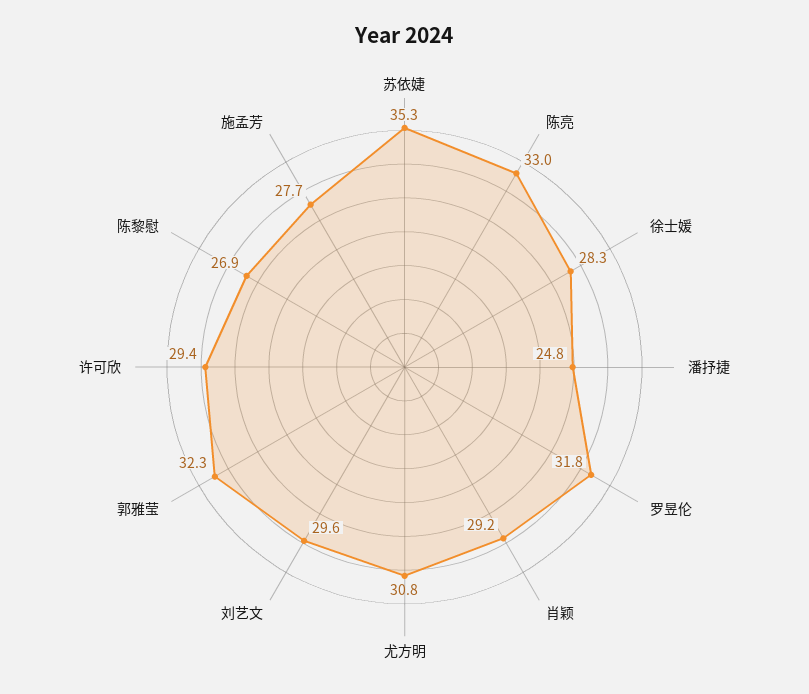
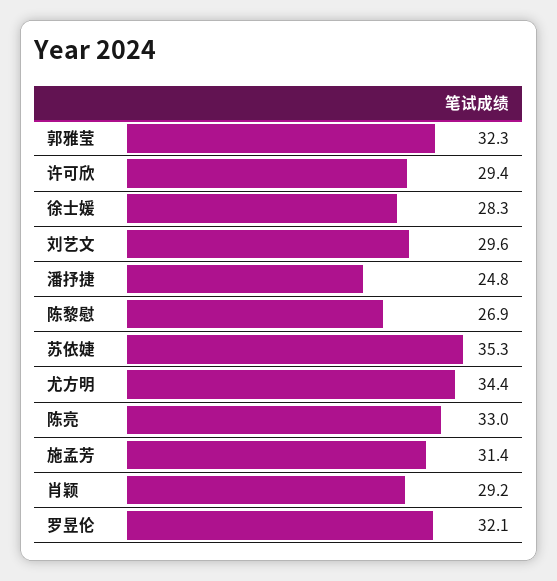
罗昱伦: 31.8 -> 32.1
尤方明: 30.8 -> 34.4
施孟芳: 27.7 -> 31.4

